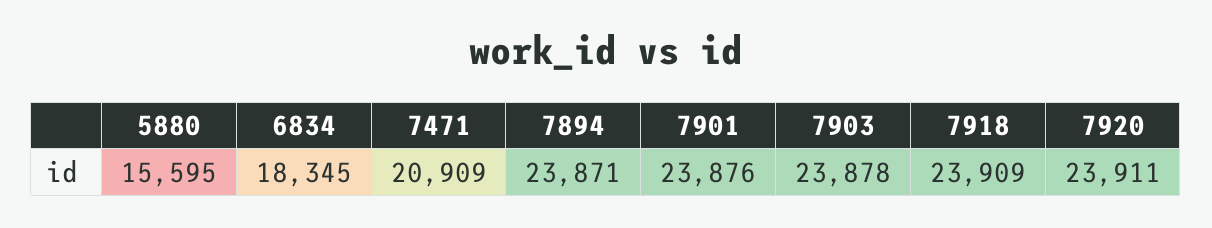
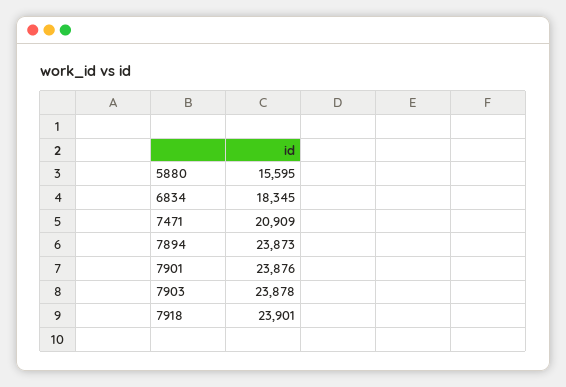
7894: 23871 -> 23873
7918: 23909 -> 23901
7920: 23911 -> none

